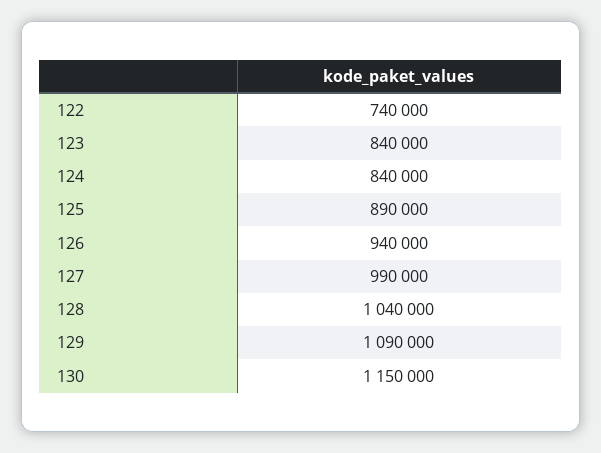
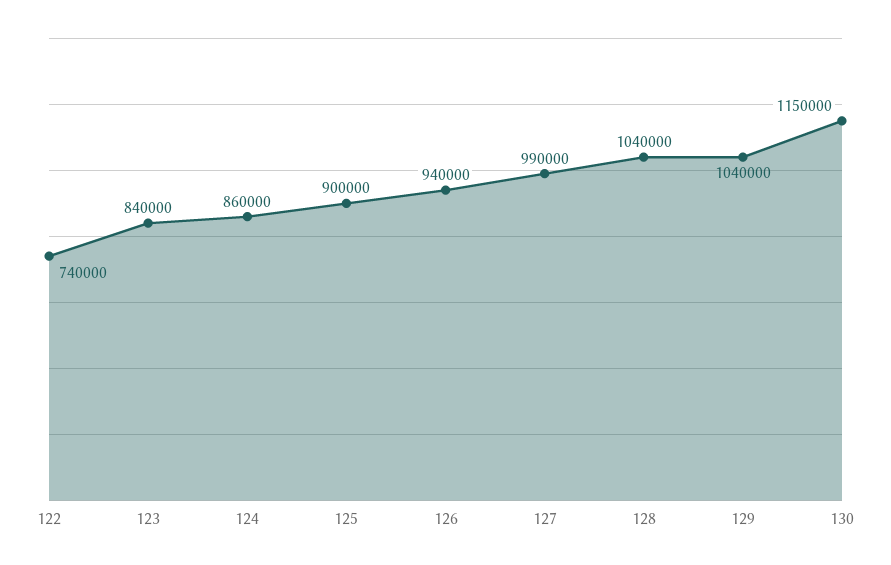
124: 840000 -> 860000
125: 890000 -> 900000
129: 1090000 -> 1040000

